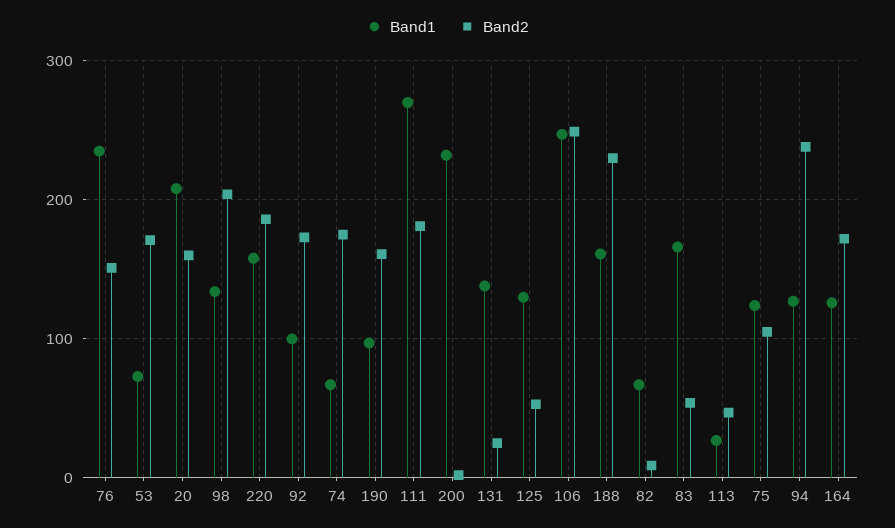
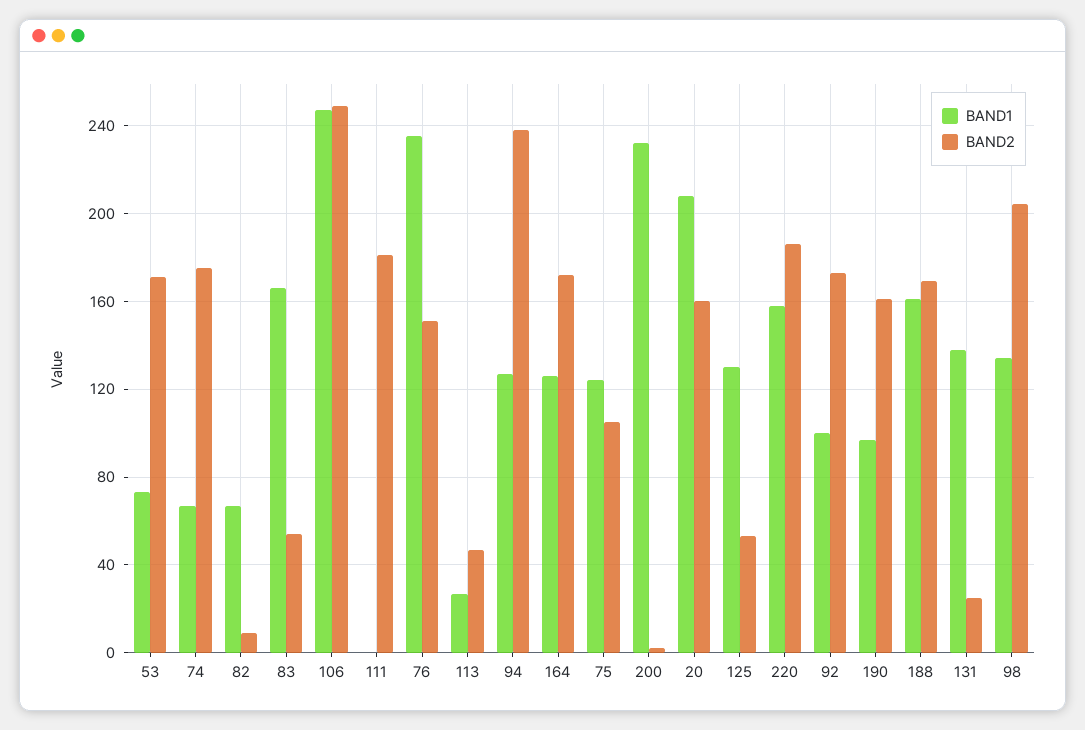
Band1, 111: 270 -> 0
Band2, 188: 230 -> 170

